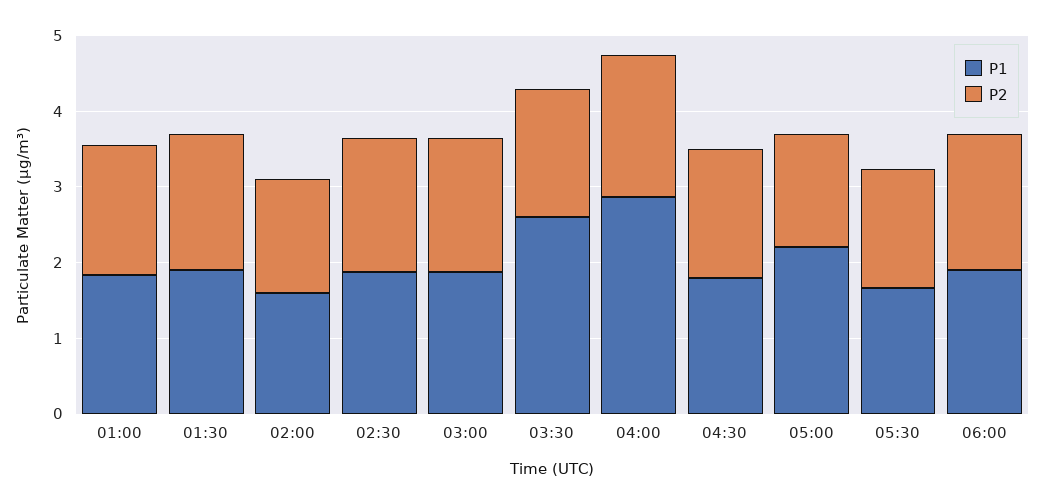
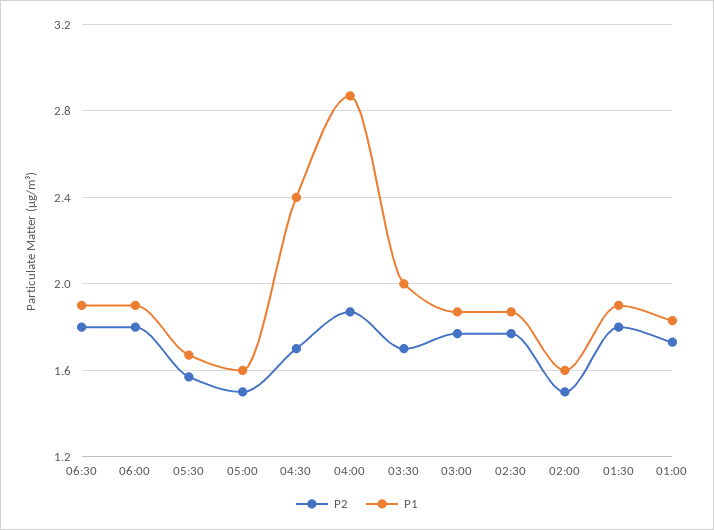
P1, 03:30: 2.6 -> 2
P1, 04:30: 1.8 -> 2.4
P1, 05:00: 2.2 -> 1.6
P2, 06:30: none -> 1.8
P1, 06:30: none -> 1.9

